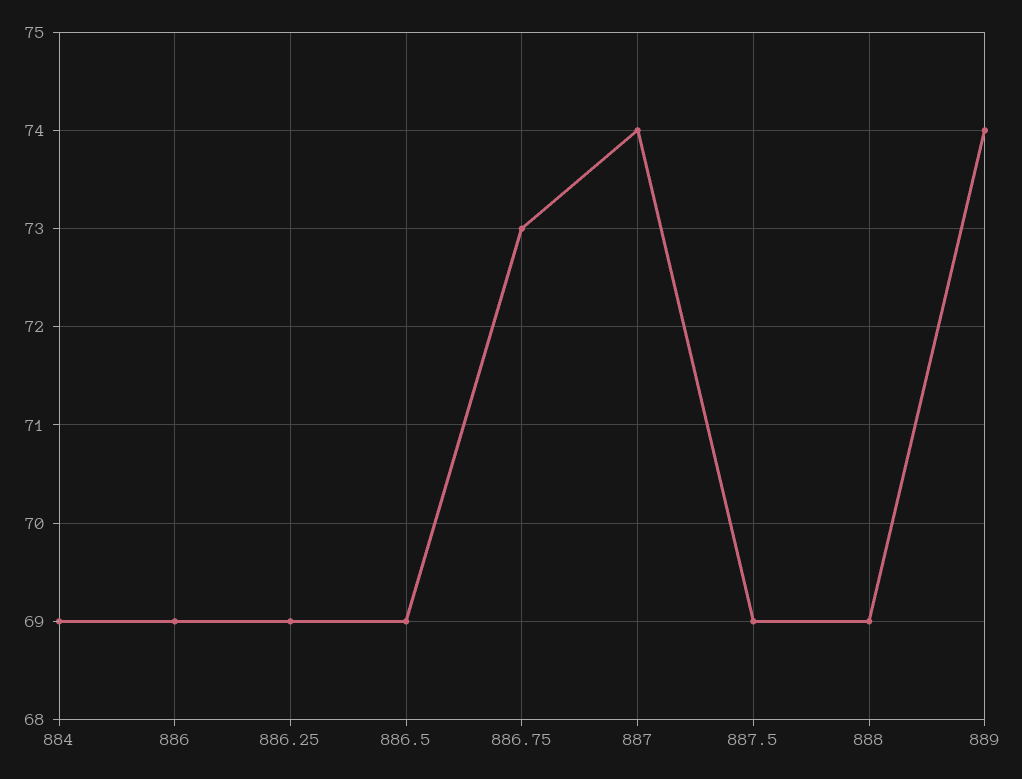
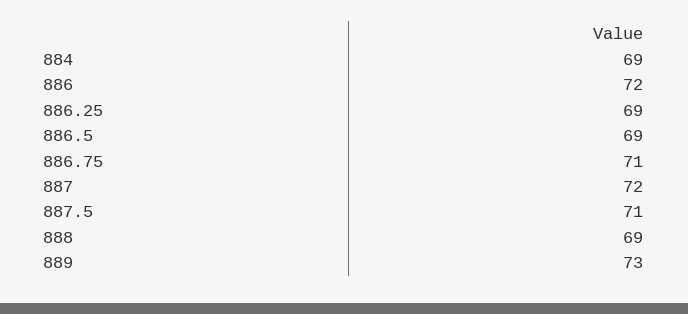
886: 69 -> 72
886.75: 73 -> 71
887: 74 -> 72
887.5: 69 -> 71
889: 74 -> 73

